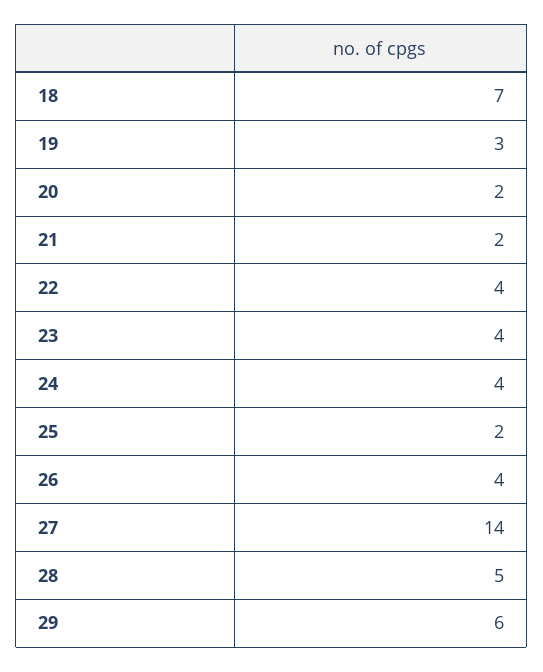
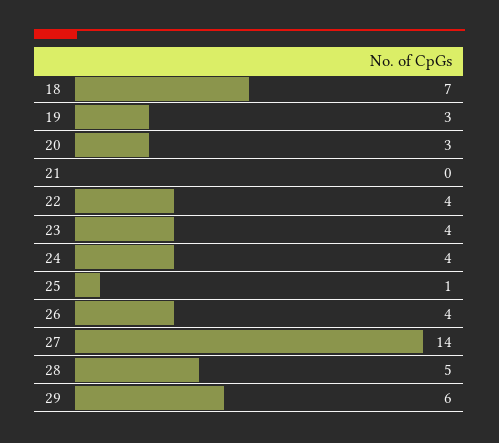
20: 2 -> 3
21: 2 -> 0
25: 2 -> 1

